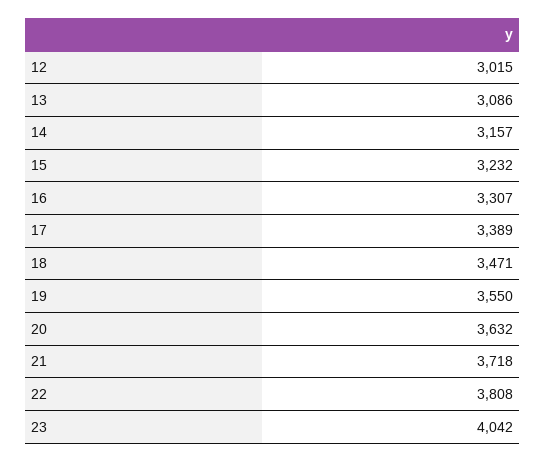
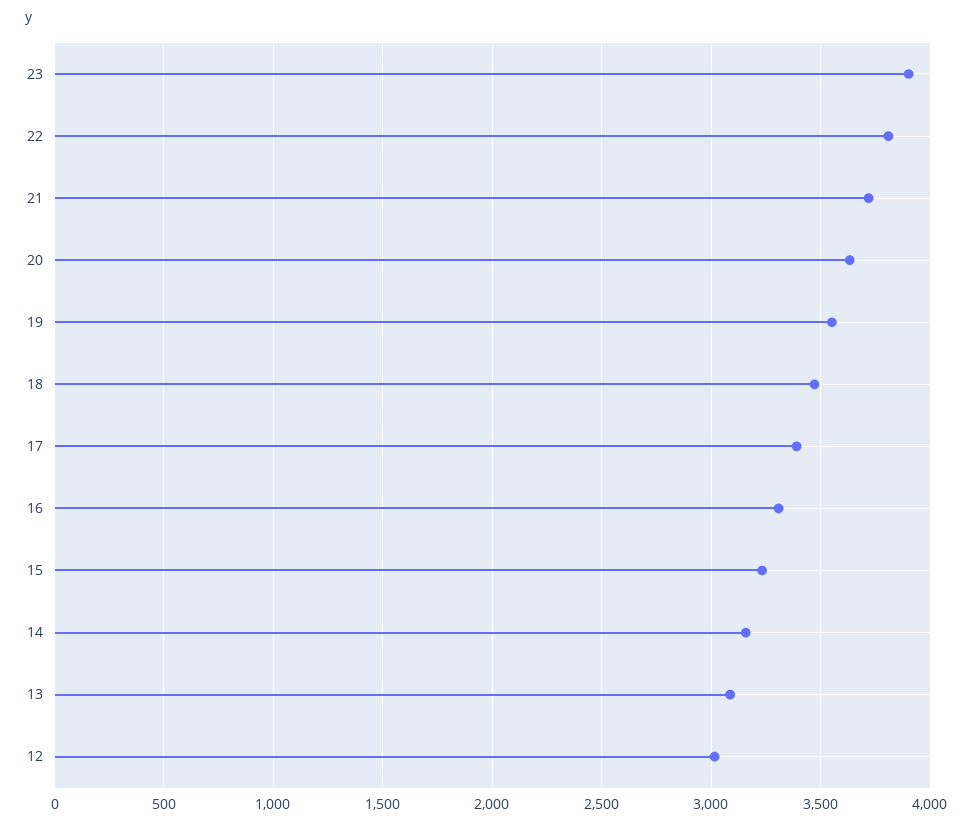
23: 4042 -> 3900

